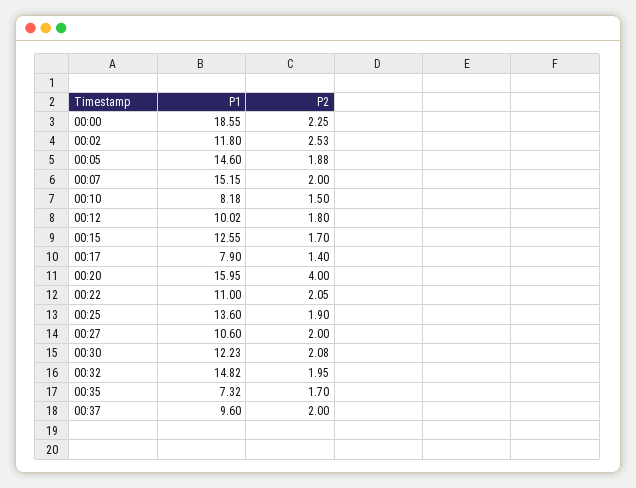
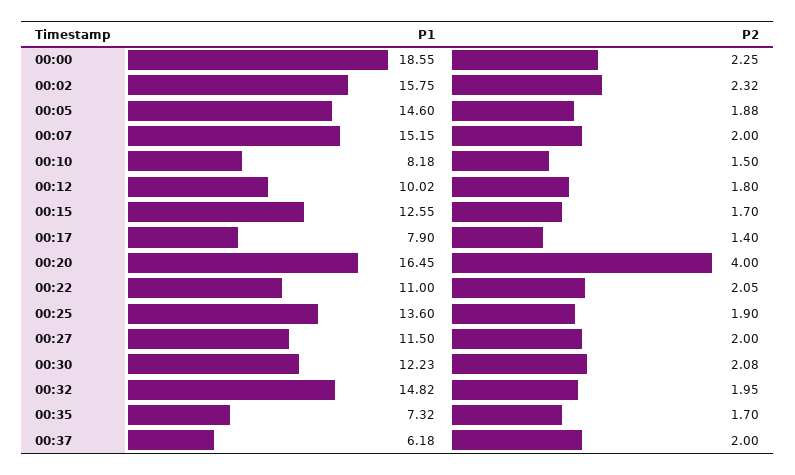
P1, 00:02: 11.8 -> 15.75
P2, 00:02: 2.53 -> 2.32
P1, 00:20: 15.95 -> 16.45
P1, 00:27: 10.6 -> 11.5
P1, 00:37: 9.6 -> 6.18

